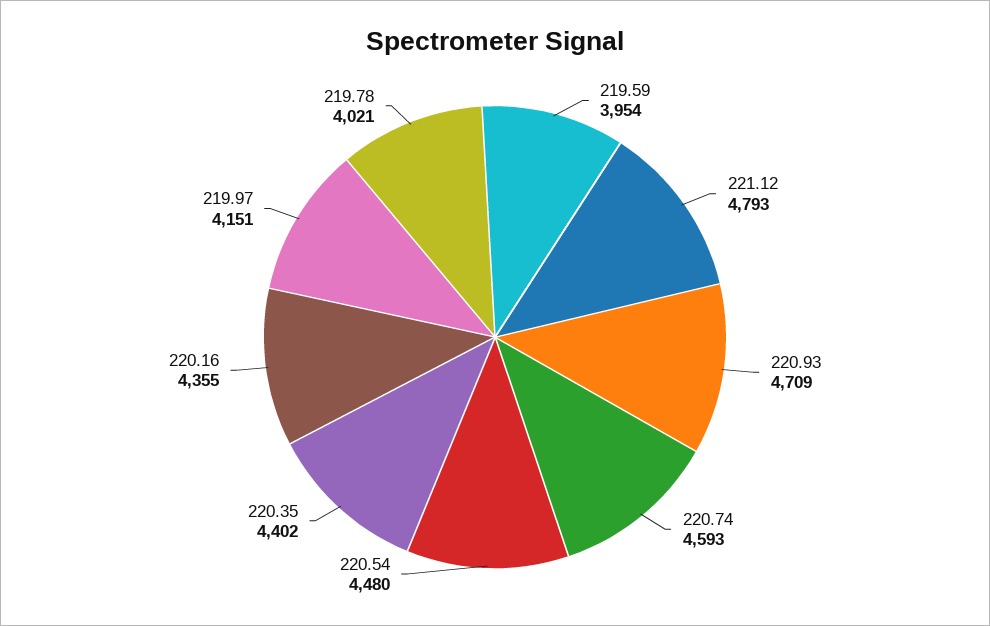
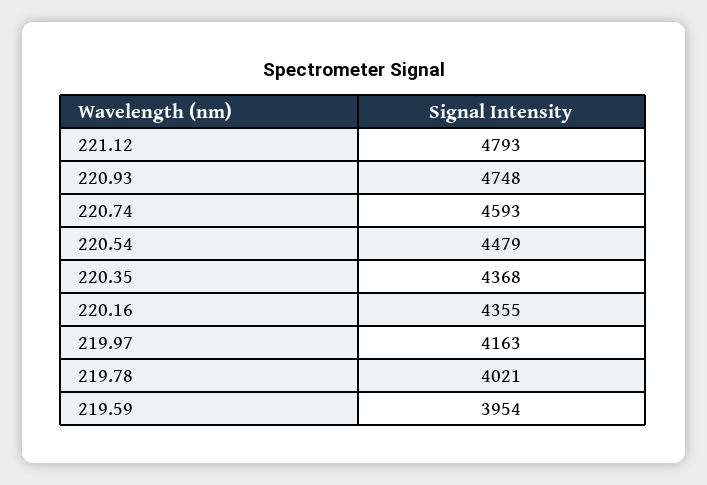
220.93: 4709 -> 4748
220.54: 4480 -> 4479
220.35: 4402 -> 4368
219.97: 4151 -> 4163

